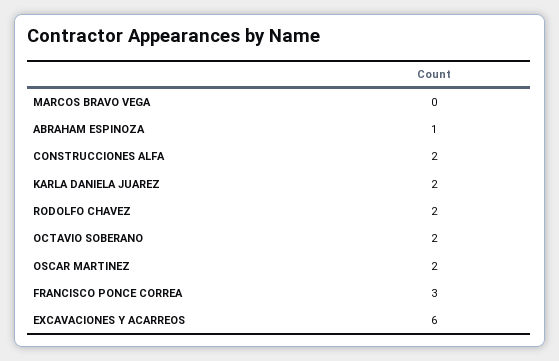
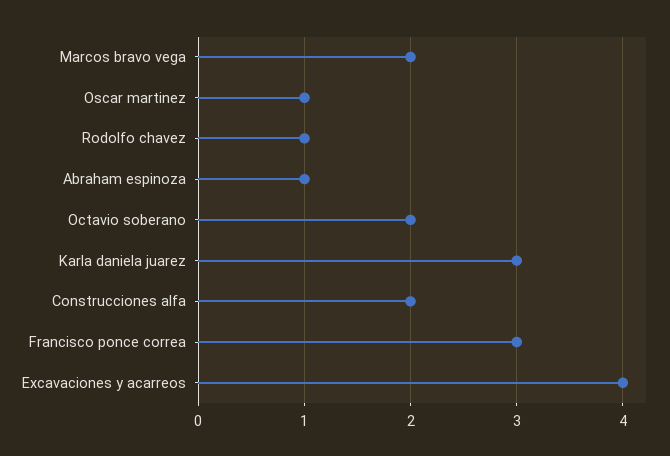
MARCOS BRAVO VEGA: 0 -> 2
KARLA DANIELA JUAREZ: 2 -> 3
RODOLFO CHAVEZ: 2 -> 1
OSCAR MARTINEZ: 2 -> 1
EXCAVACIONES Y ACARREOS: 6 -> 4

